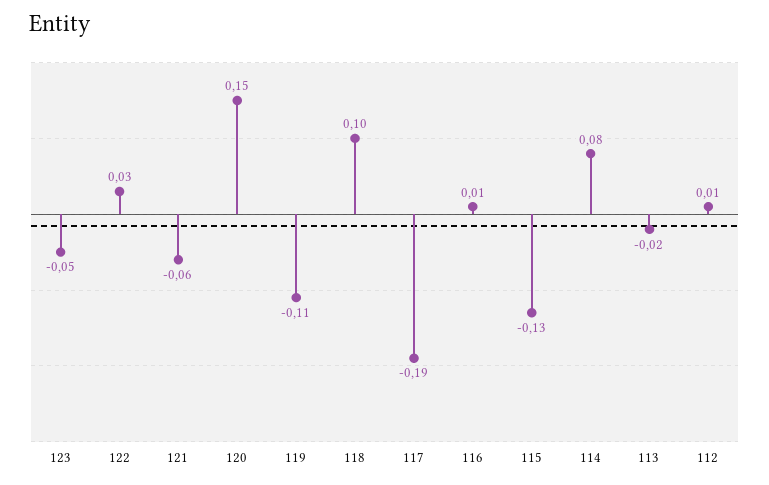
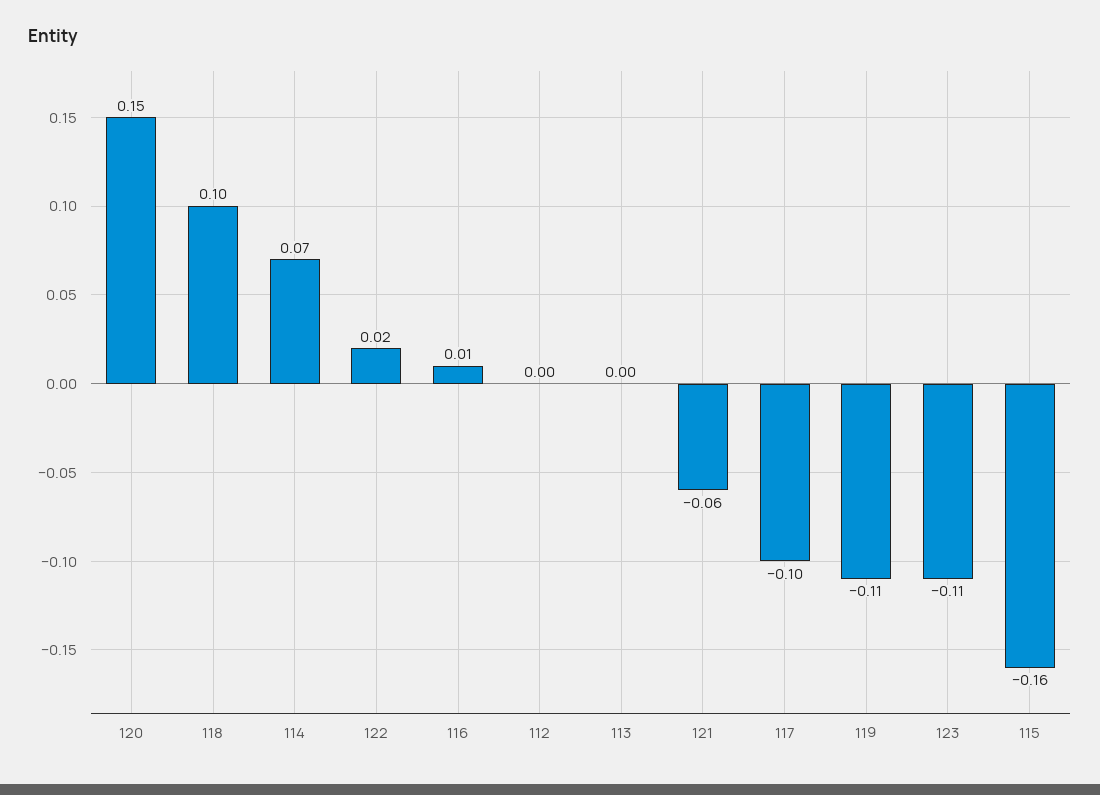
123: -0.05 -> -0.11
122: 0.03 -> 0.02
117: -0.19 -> -0.1
115: -0.13 -> -0.16
114: 0.08 -> 0.07
113: -0.02 -> 0
112: 0.01 -> 0

